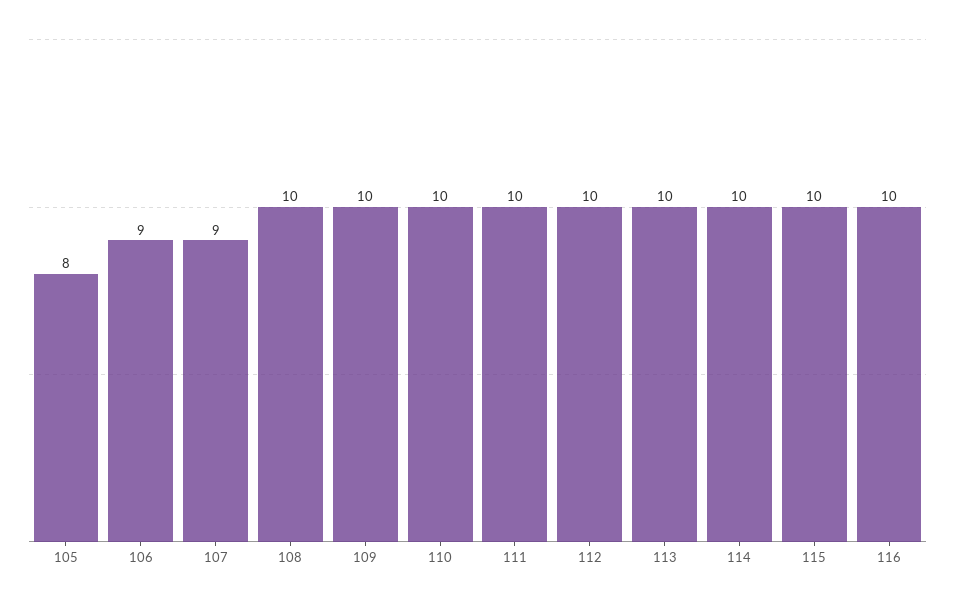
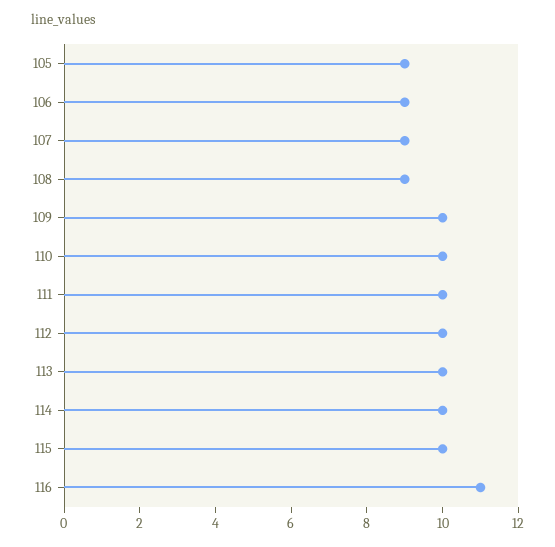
105: 8 -> 9
108: 10 -> 9
116: 10 -> 11

